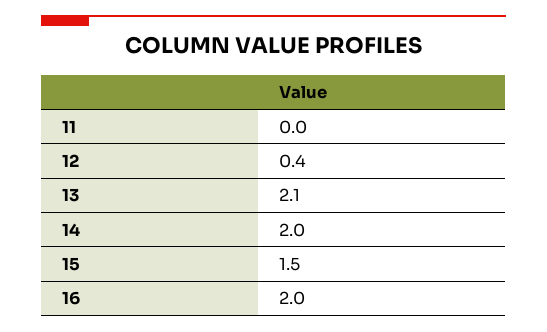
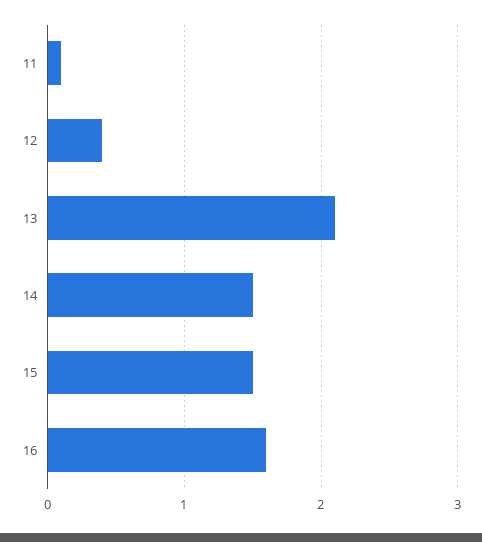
11: 0 -> 0.1
14: 2 -> 1.5
16: 2 -> 1.6

